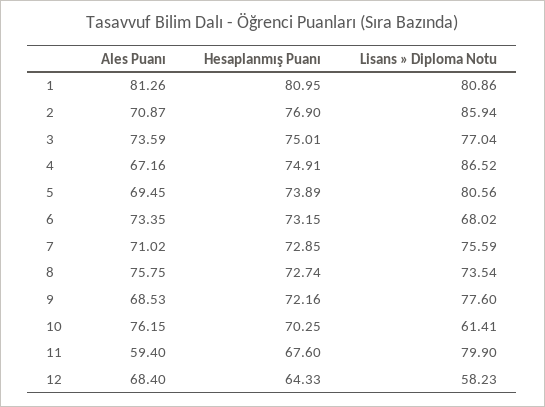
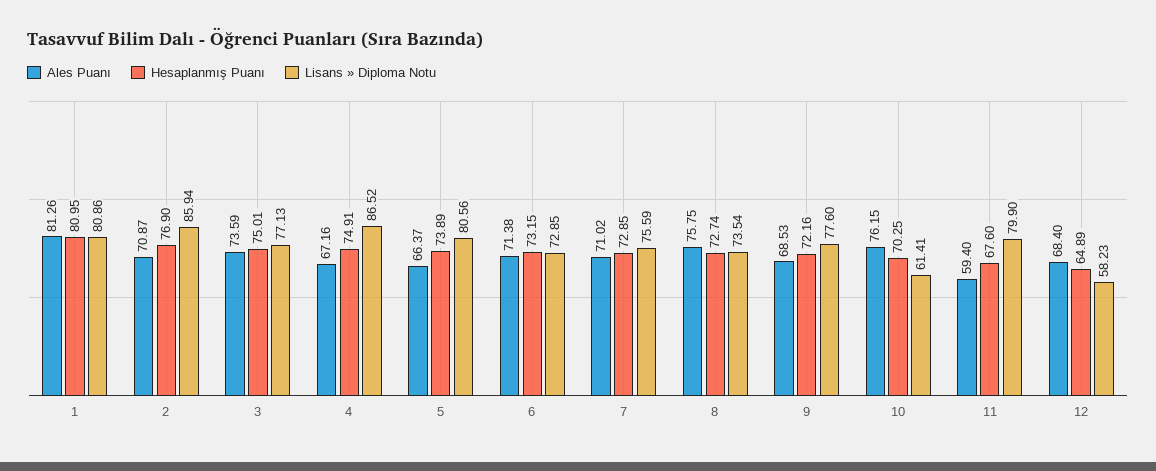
Lisans » Diploma Notu, 3: 77.04 -> 77.13
Ales Puanı, 5: 69.45 -> 66.37
Ales Puanı, 6: 73.35 -> 71.38
Lisans » Diploma Notu, 6: 68.02 -> 72.85
Hesaplanmış Puanı, 12: 64.33 -> 64.89

